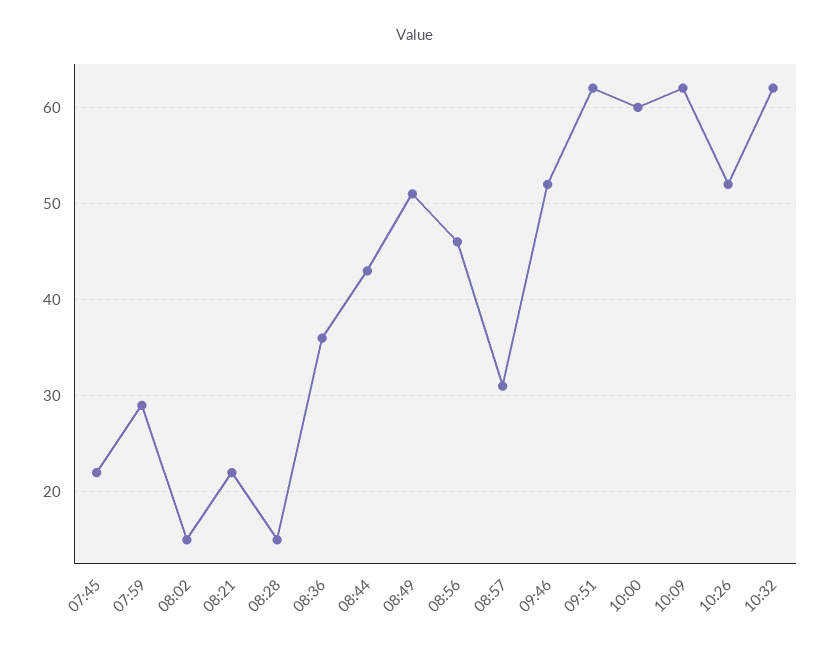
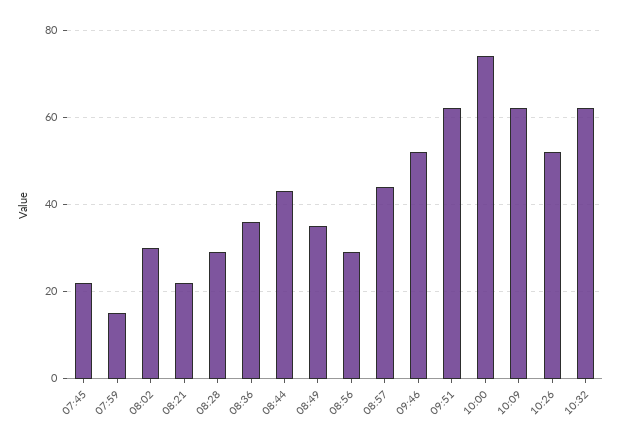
07:59: 29 -> 15
08:02: 15 -> 30
08:28: 15 -> 30
08:49: 51 -> 35
08:56: 46 -> 30
08:57: 31 -> 45
10:00: 60 -> 75

